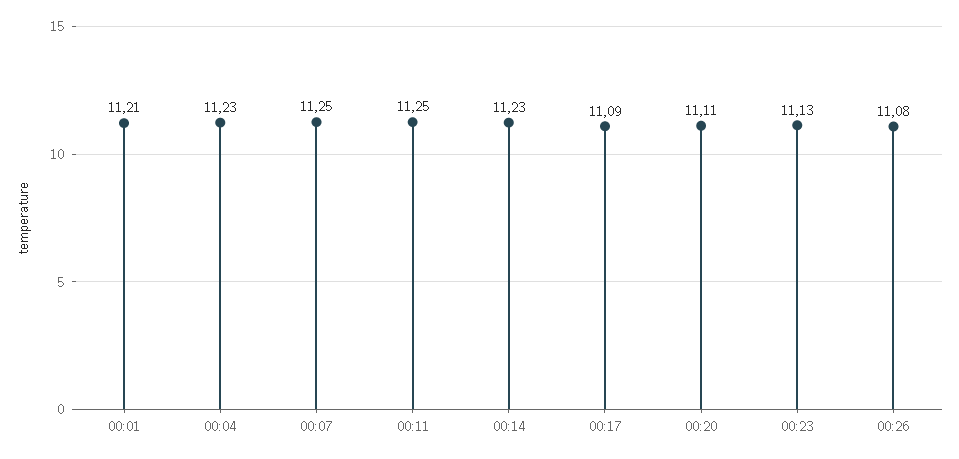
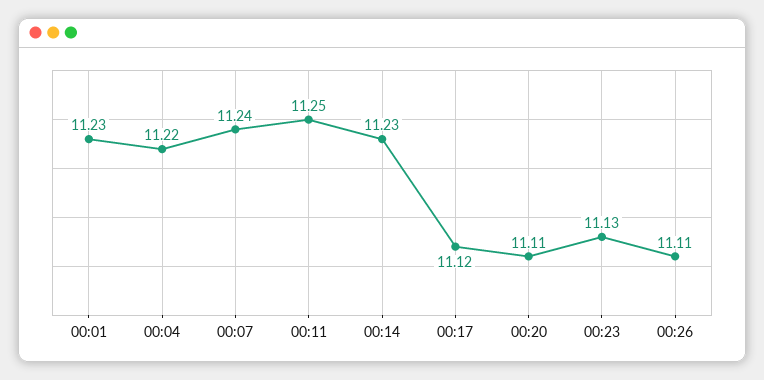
00:01: 11.21 -> 11.23
00:04: 11.23 -> 11.22
00:07: 11.25 -> 11.24
00:17: 11.09 -> 11.12
00:26: 11.08 -> 11.11

